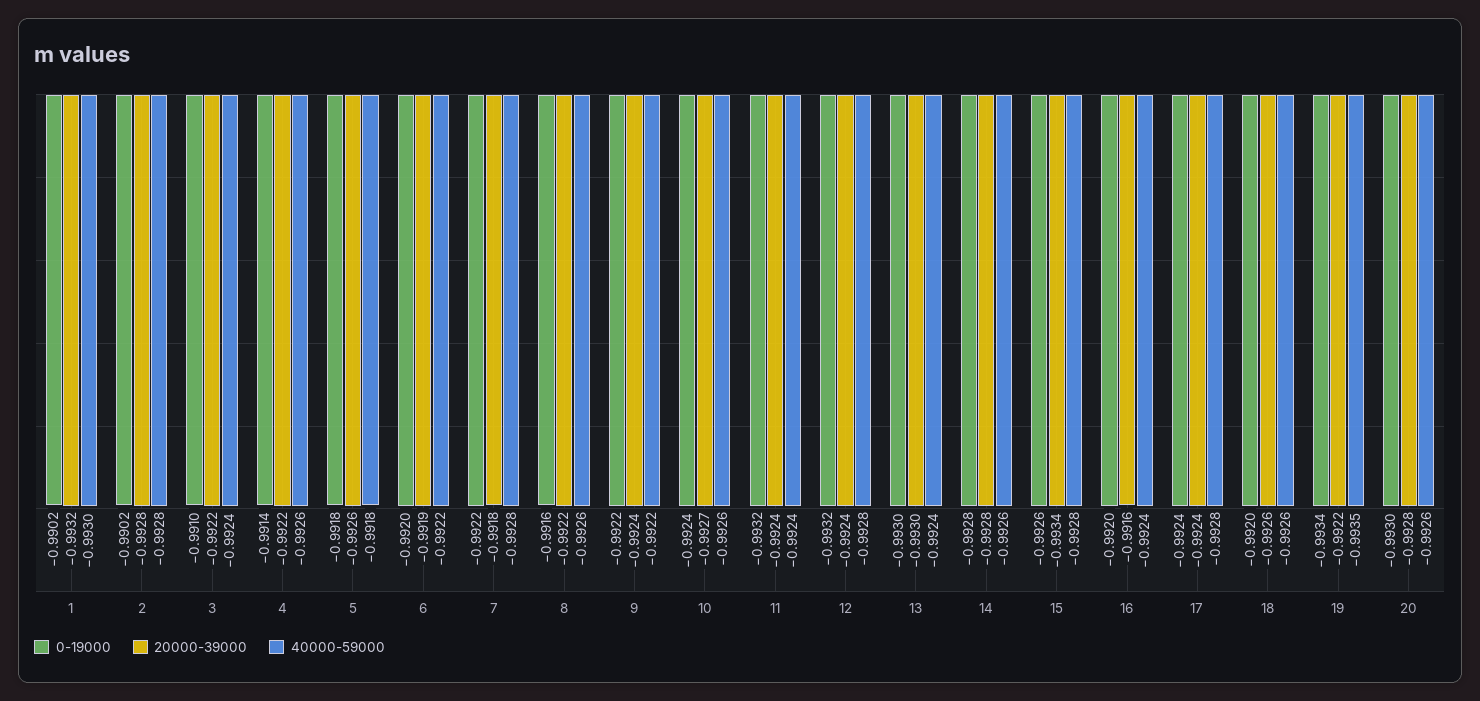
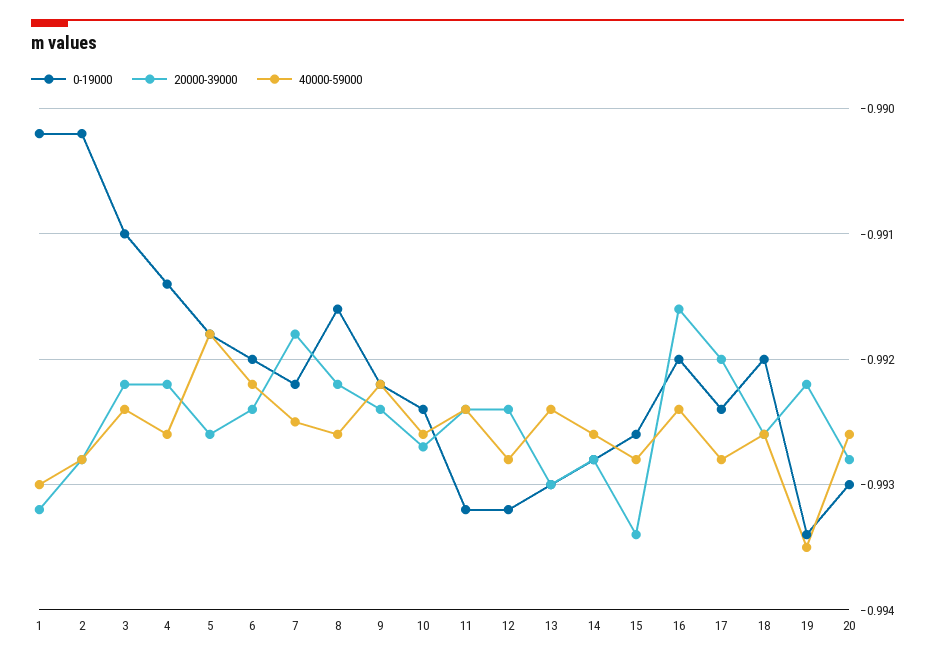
20000-39000, 6: -0.9919 -> -0.9924
40000-59000, 7: -0.9928 -> -0.9925
20000-39000, 17: -0.9924 -> -0.992

